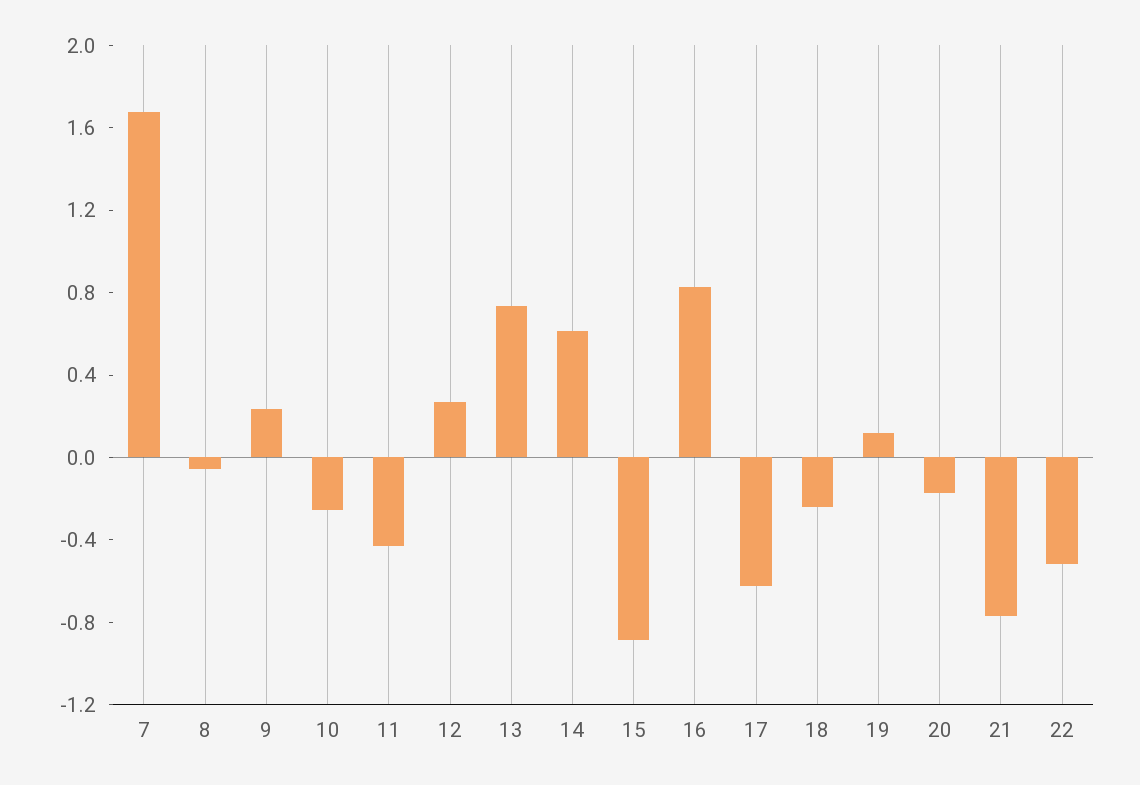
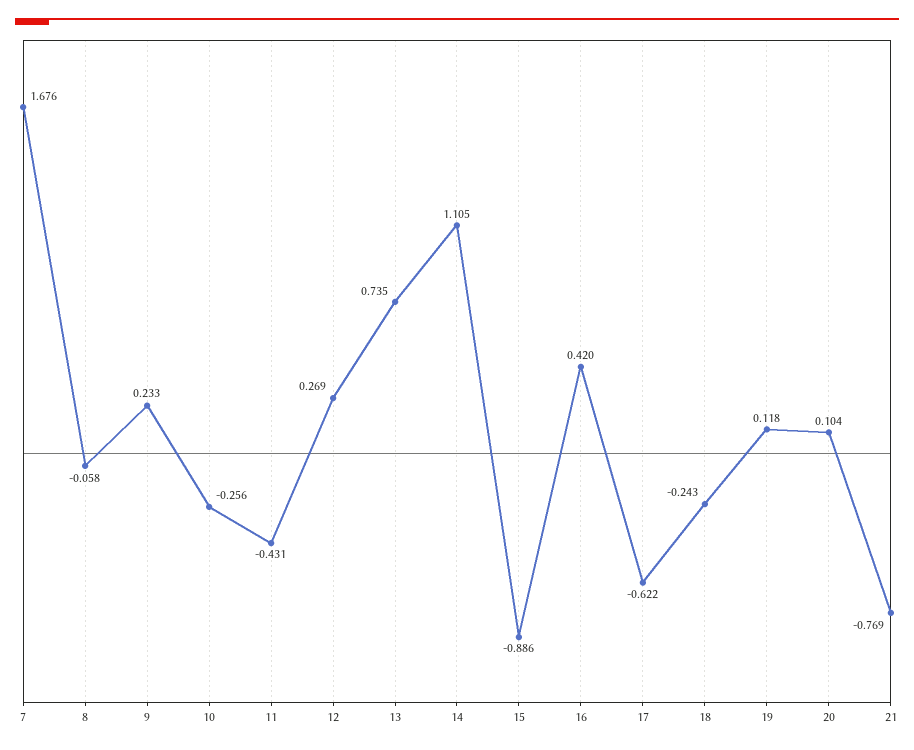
14: 0.6 -> 1.105
16: 0.8 -> 0.42
20: -0.2 -> 0.104
22: -0.5 -> none

